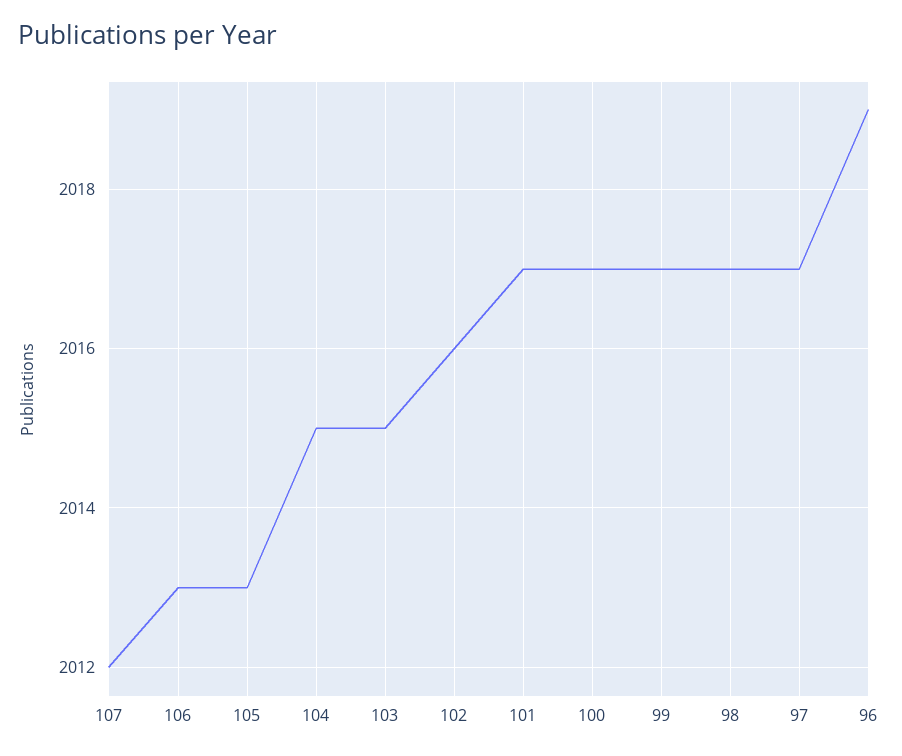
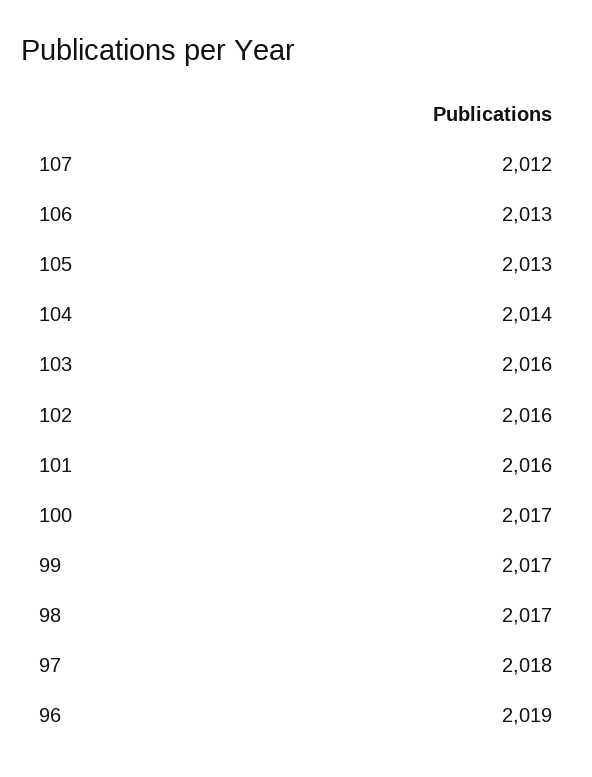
104: 2015 -> 2014
103: 2015 -> 2016
101: 2017 -> 2016
97: 2017 -> 2018

